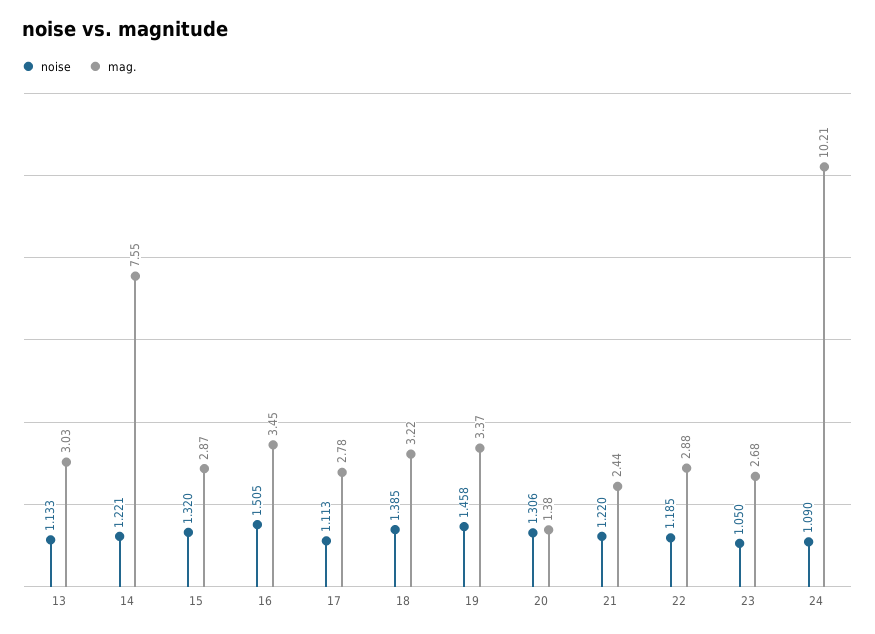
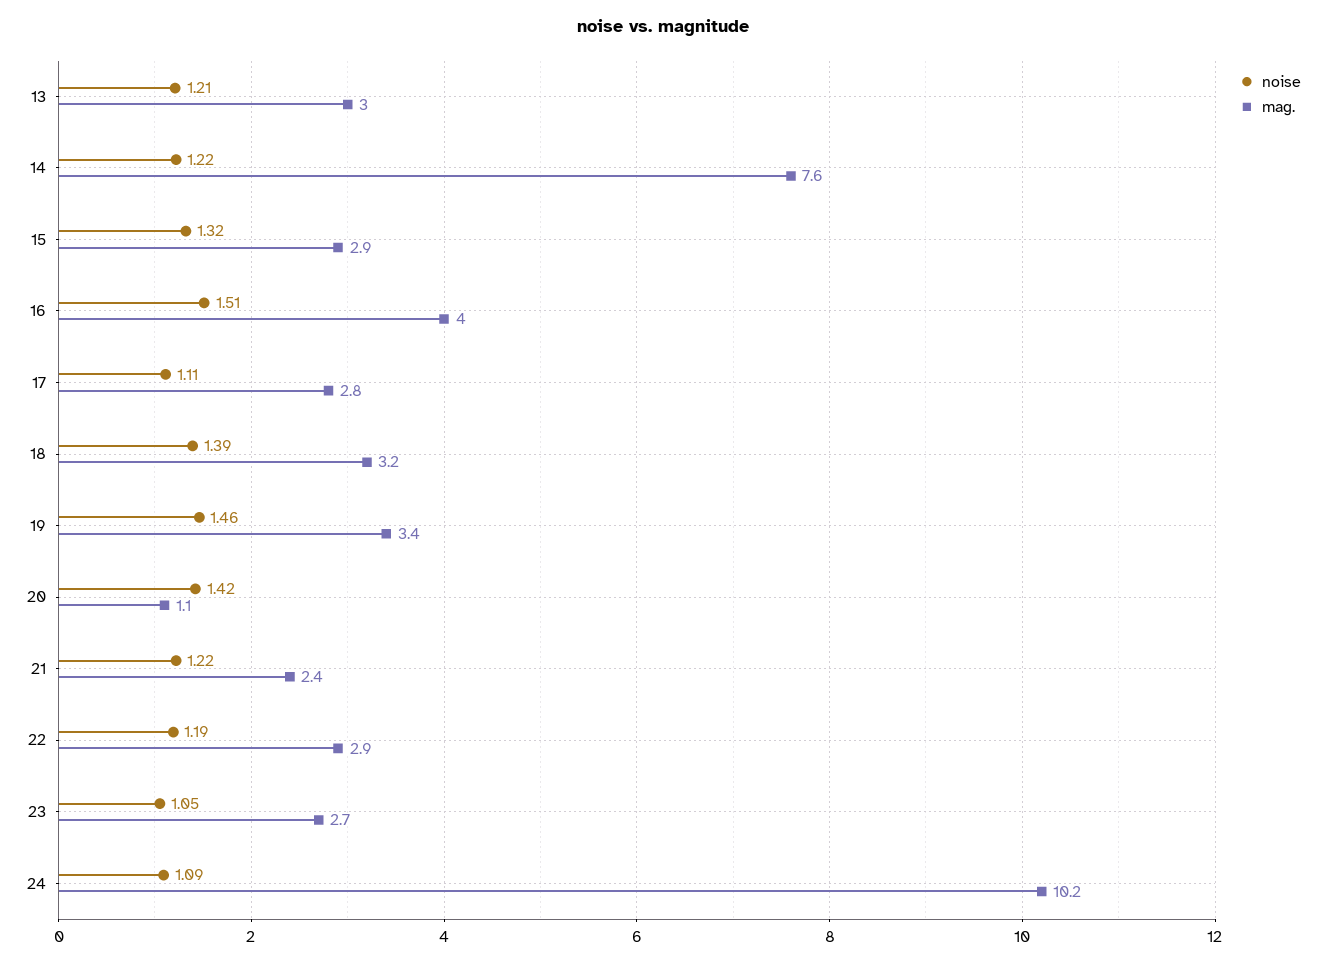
noise, 13: 1.133 -> 1.21
mag., 16: 3.45 -> 4
noise, 20: 1.306 -> 1.42
mag., 20: 1.38 -> 1.1

